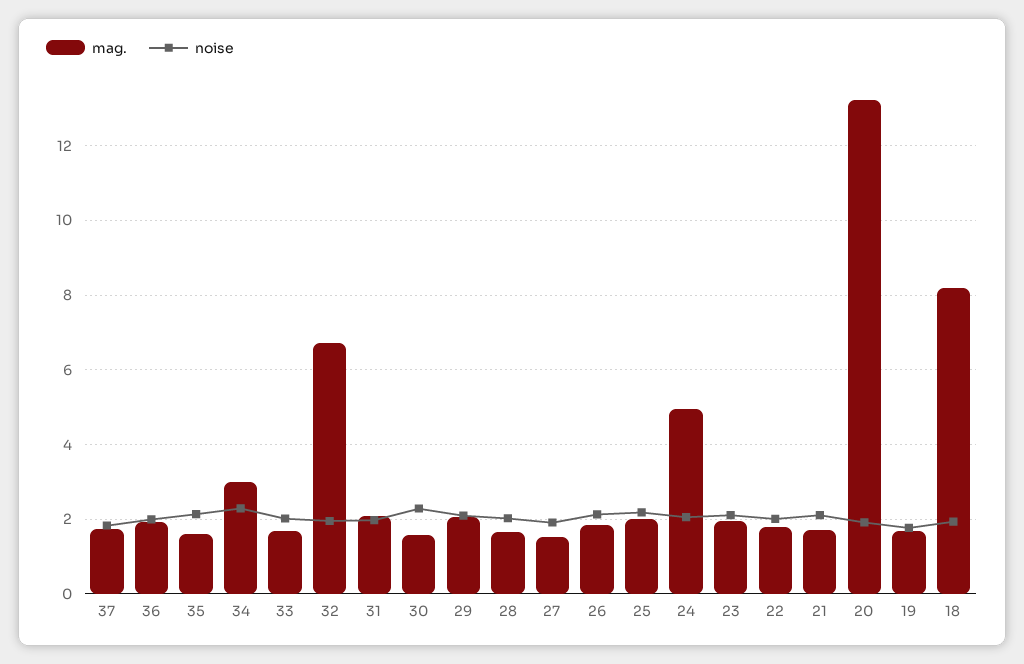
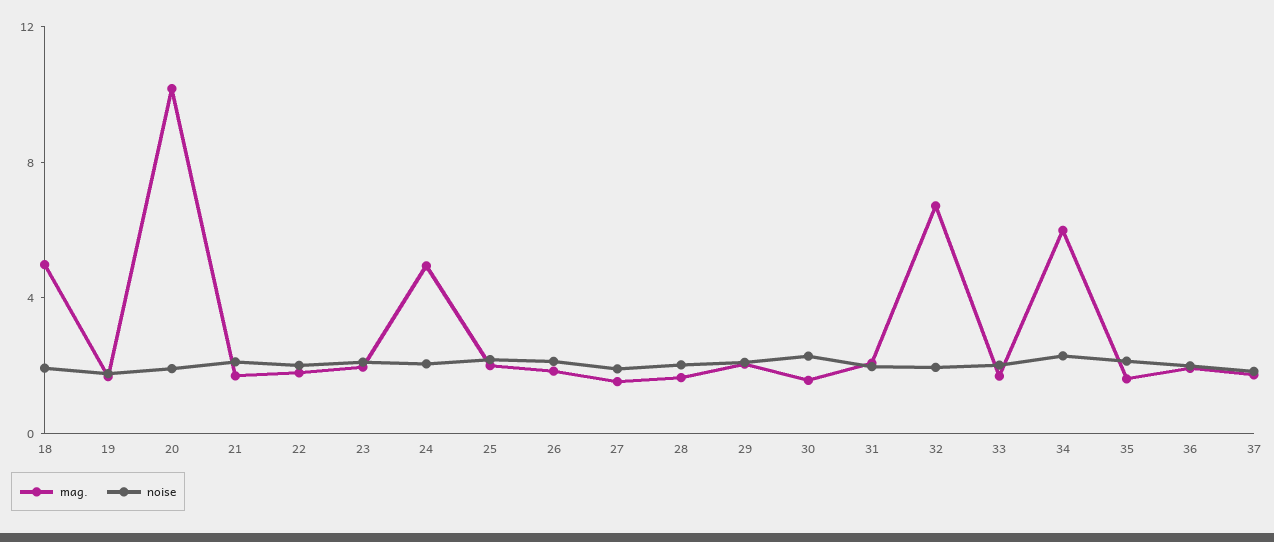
mag., 34: 3 -> 6
mag., 20: 13.2 -> 10
mag., 18: 8.2 -> 5

